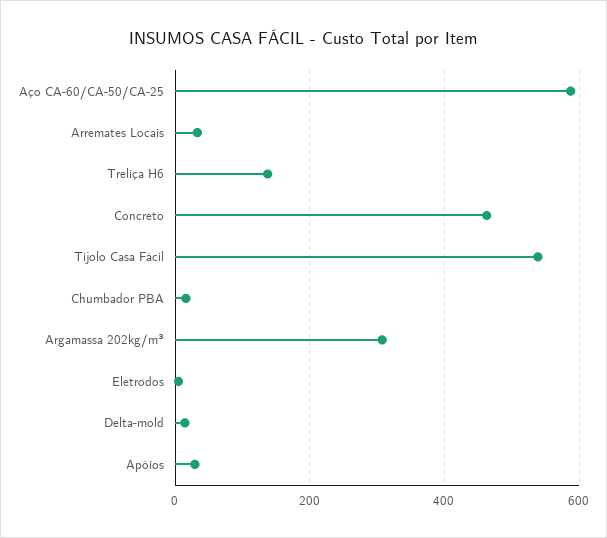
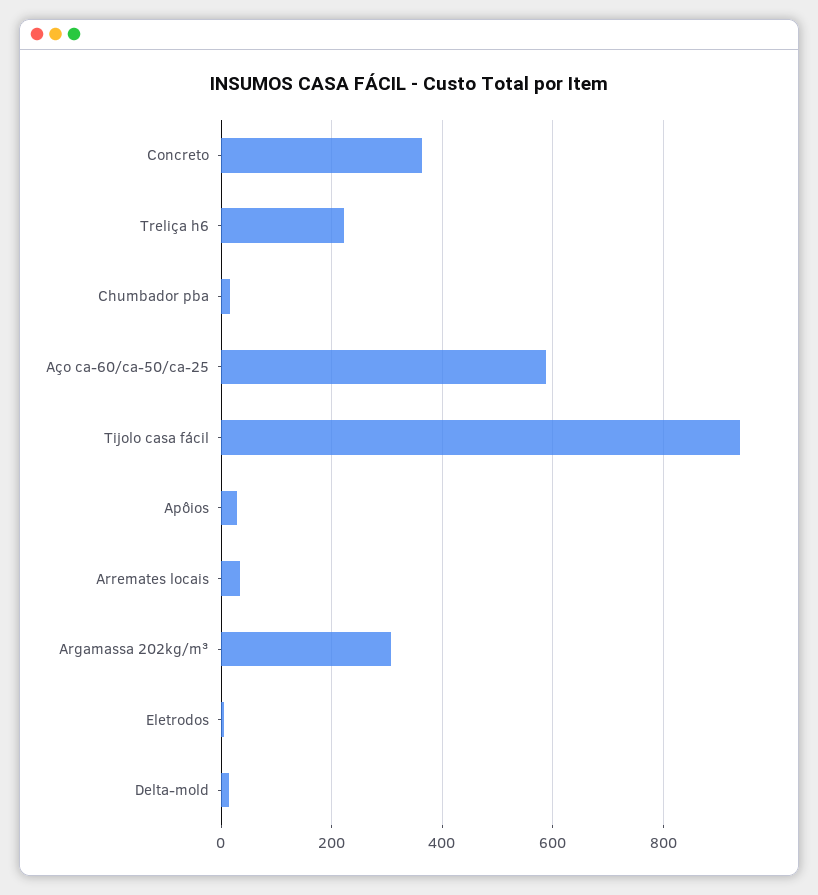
Treliça H6: 140 -> 220
Concreto: 460 -> 360
Tijolo Casa Fácil: 540 -> 940

